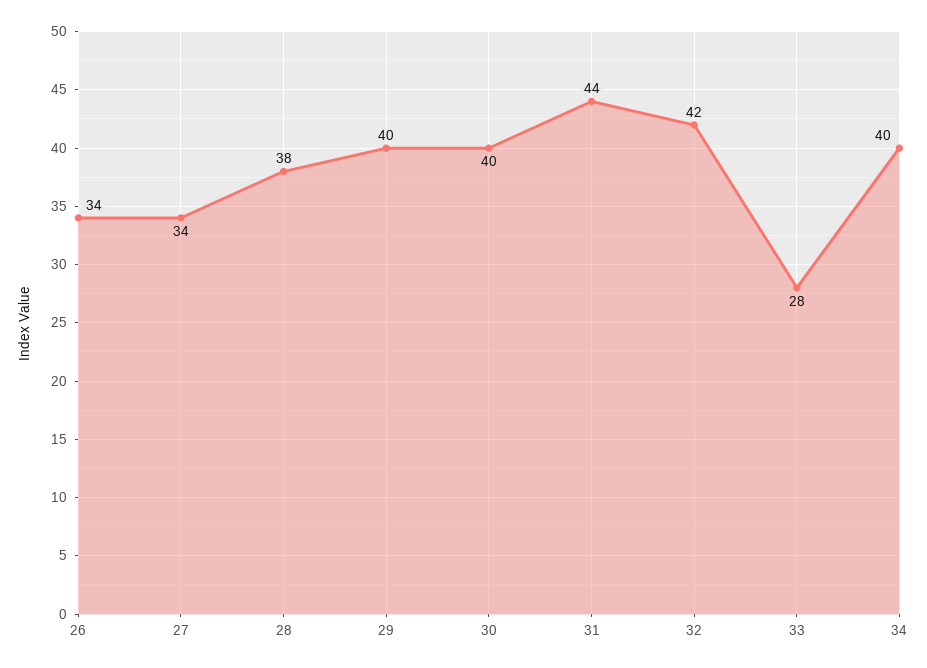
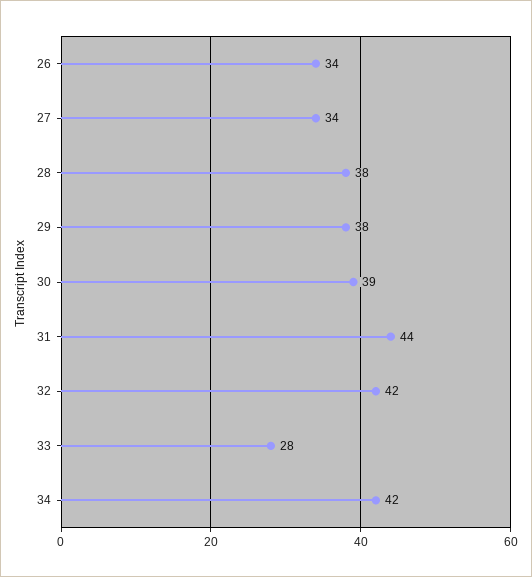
29: 40 -> 38
30: 40 -> 39
34: 40 -> 42

